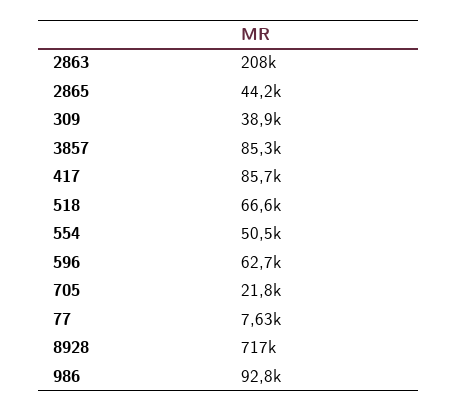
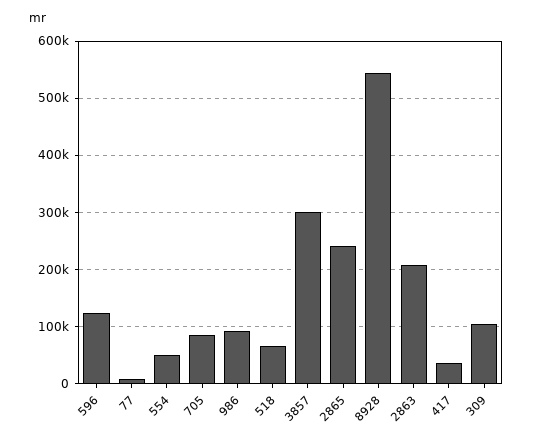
2865: 44200 -> 240000
309: 38900 -> 100000
3857: 85300 -> 300000
417: 85700 -> 40000
596: 62700 -> 120000
705: 21800 -> 80000
8928: 717000 -> 540000

